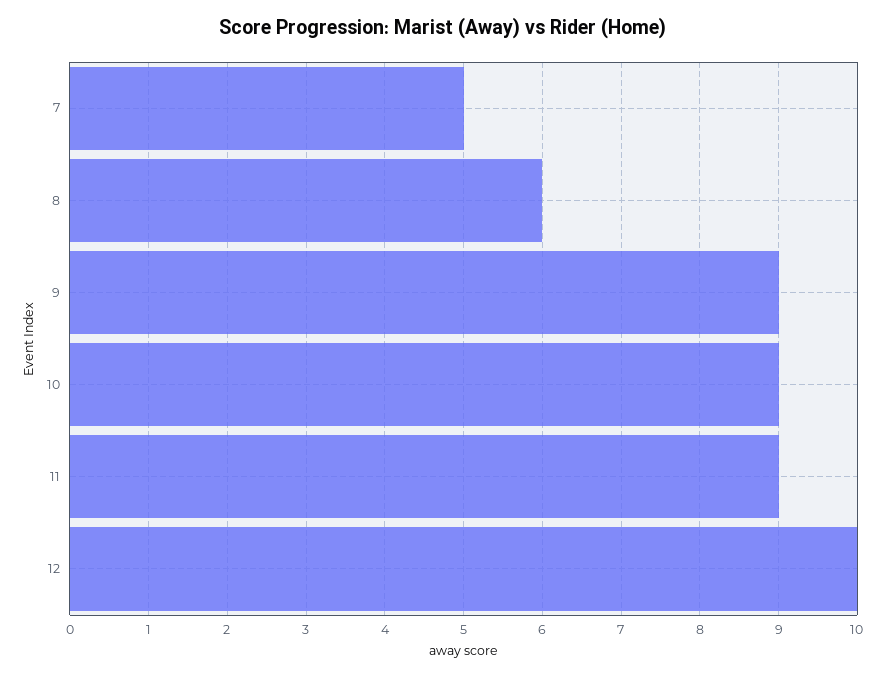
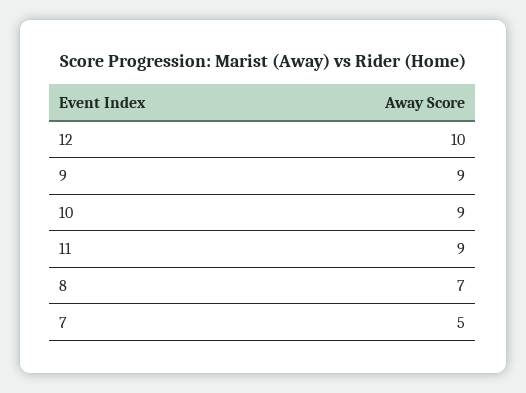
8: 6 -> 7

